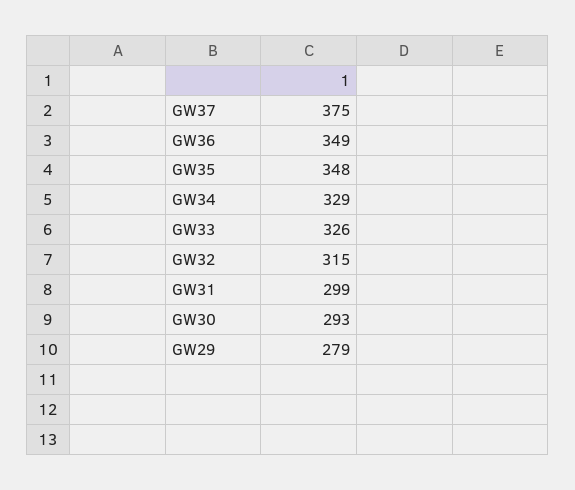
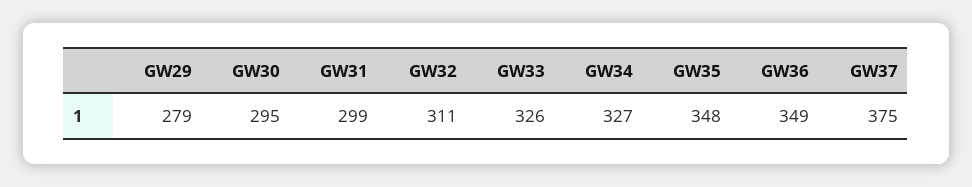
GW34: 329 -> 327
GW32: 315 -> 311
GW30: 293 -> 295

